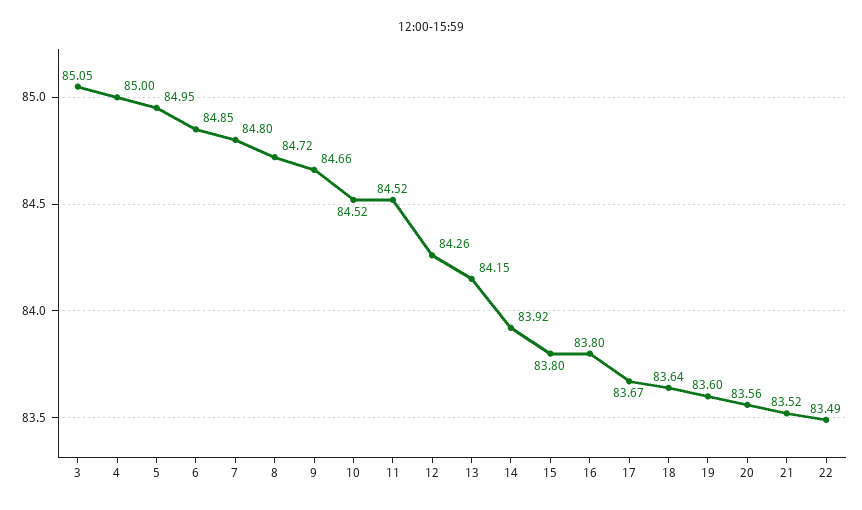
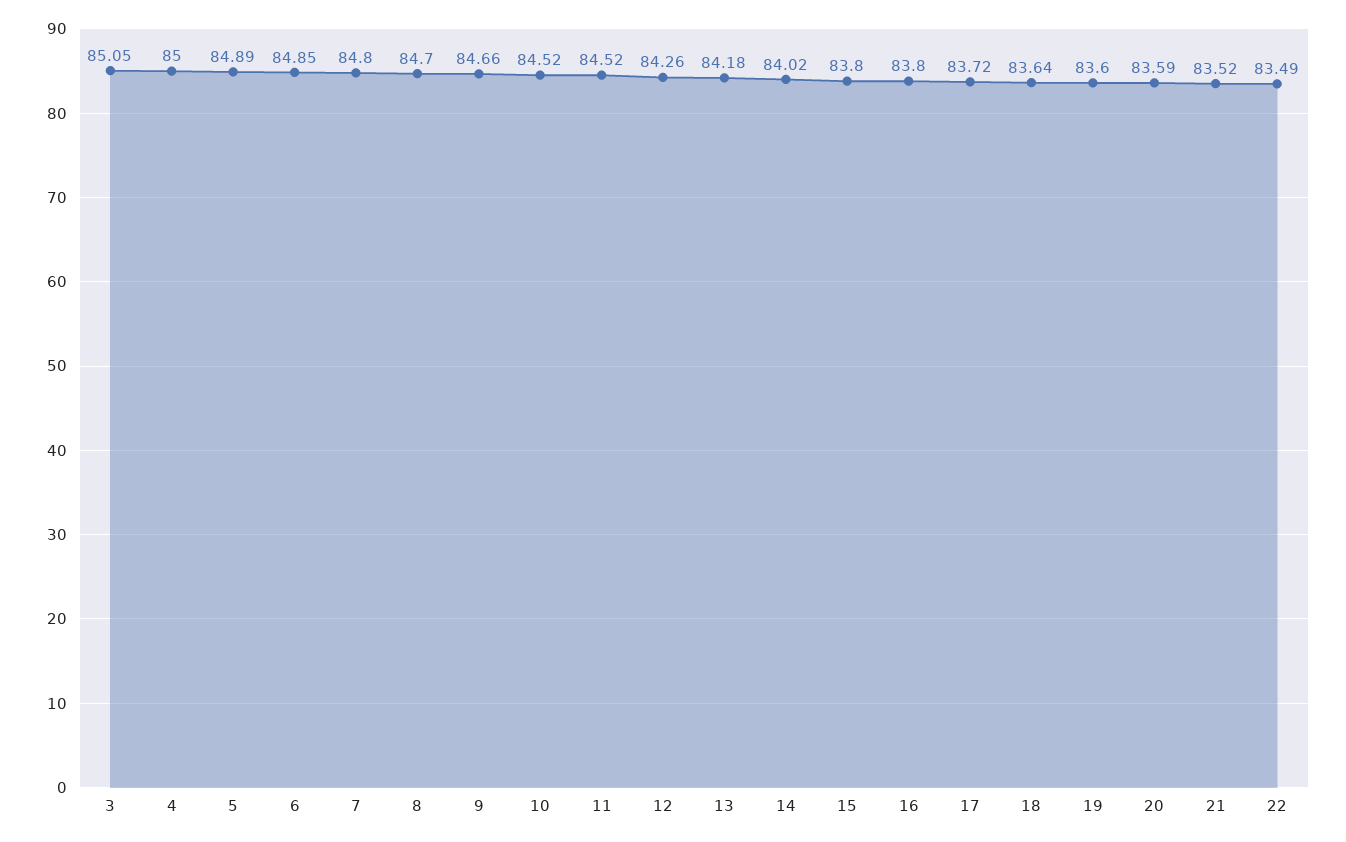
5: 84.95 -> 84.89
8: 84.72 -> 84.7
13: 84.15 -> 84.18
14: 83.92 -> 84.02
17: 83.67 -> 83.72
20: 83.56 -> 83.59

